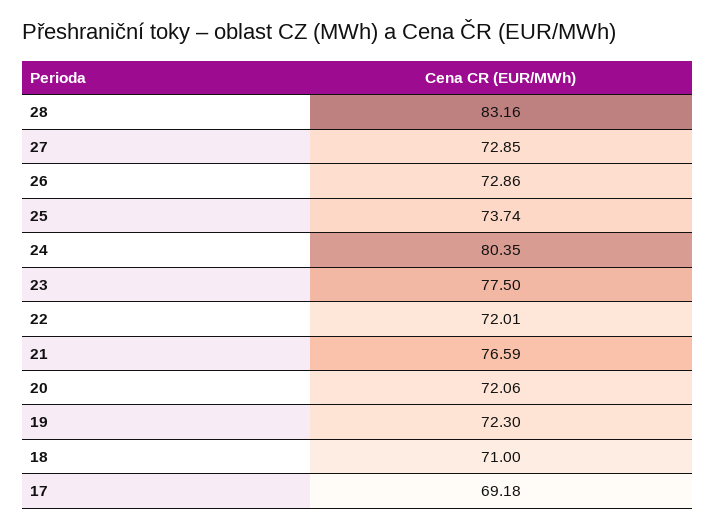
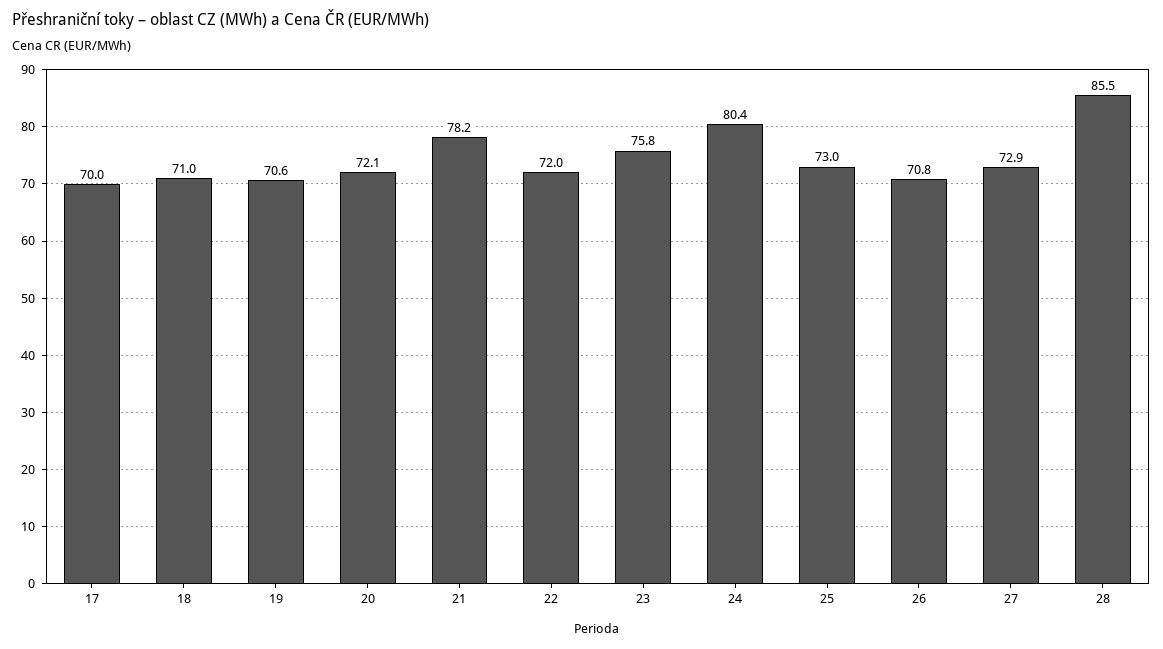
28: 83.16 -> 85.5
26: 72.86 -> 70.8
25: 73.74 -> 73
23: 77.5 -> 75.8
21: 76.59 -> 78.2
19: 72.3 -> 70.6
17: 69.18 -> 70

